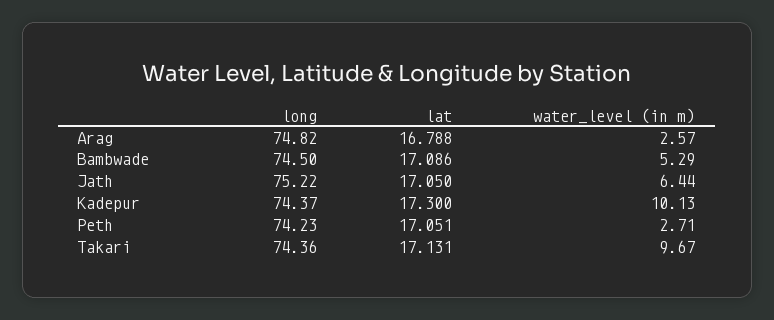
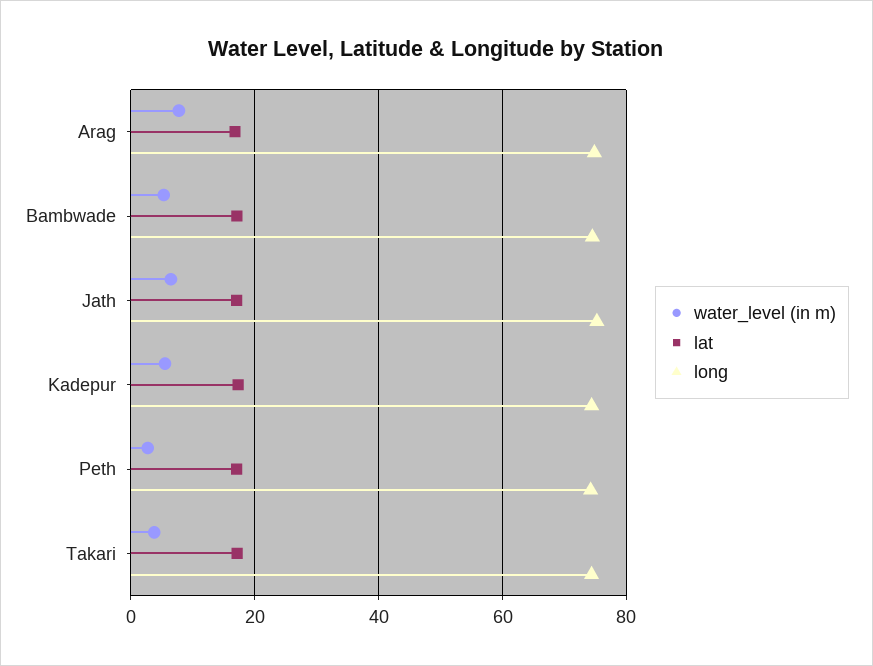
water_level (in m), Arag: 2.57 -> 8
water_level (in m), Kadepur: 10.13 -> 6
water_level (in m), Takari: 9.67 -> 4

